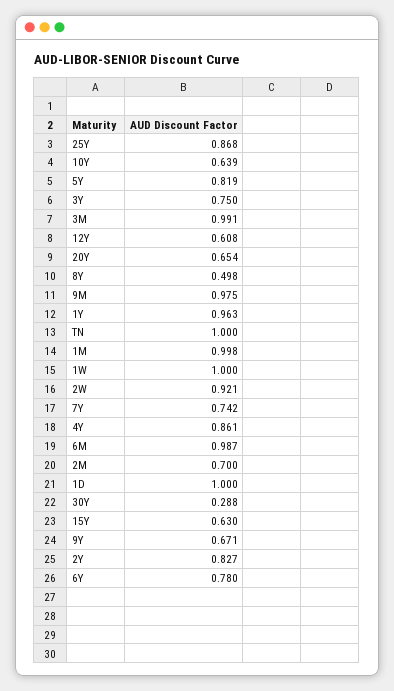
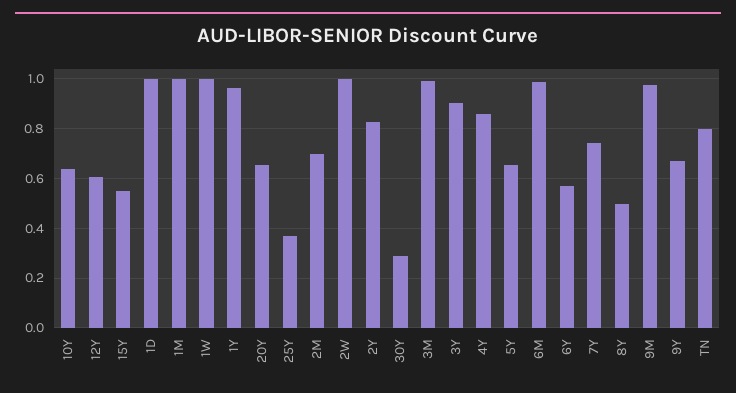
25Y: 0.868 -> 0.375
5Y: 0.819 -> 0.65
3Y: 0.75 -> 0.9
TN: 1 -> 0.8
2W: 0.921 -> 1
15Y: 0.63 -> 0.55
6Y: 0.78 -> 0.575

